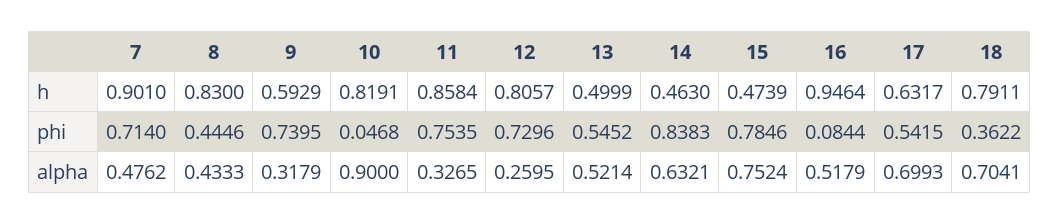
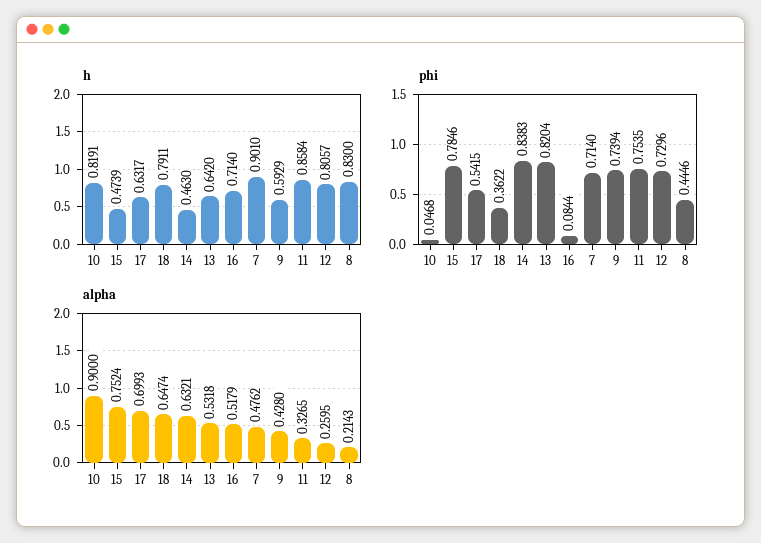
h, 13: 0.4999 -> 0.642
h, 16: 0.9464 -> 0.714
phi, 9: 0.7395 -> 0.7394
phi, 13: 0.5452 -> 0.8204
alpha, 8: 0.4333 -> 0.2143
alpha, 9: 0.3179 -> 0.428
alpha, 13: 0.5214 -> 0.5318
alpha, 18: 0.7041 -> 0.6474

